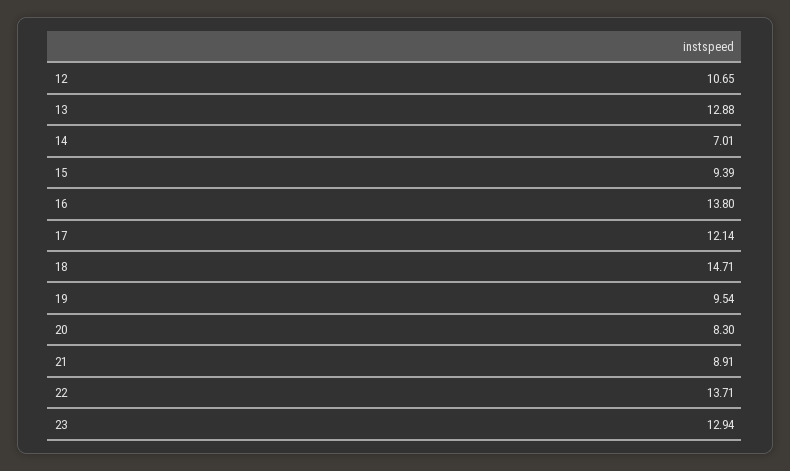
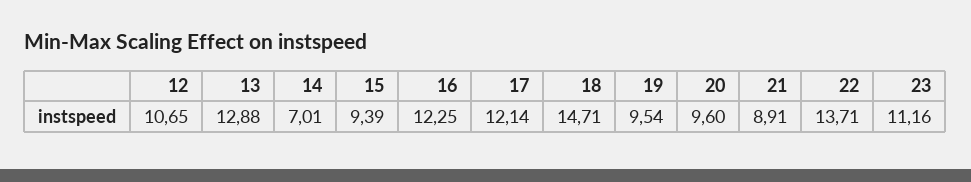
16: 13.8 -> 12.25
20: 8.3 -> 9.6
23: 12.94 -> 11.16

